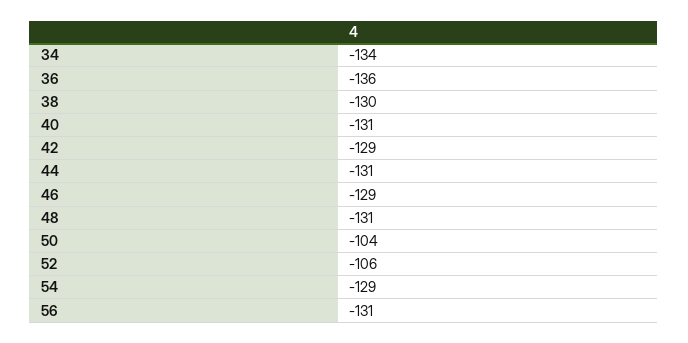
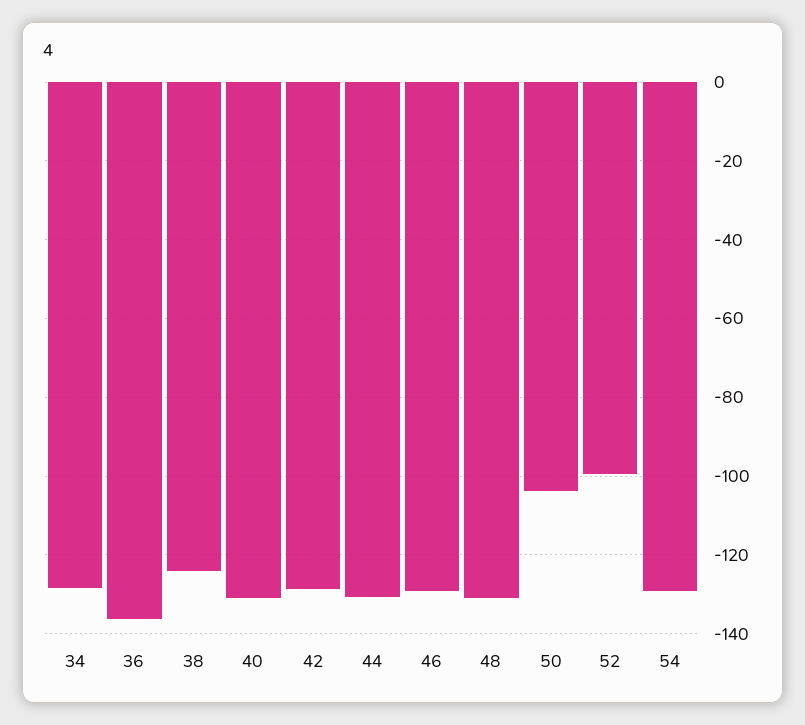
34: -134 -> -128
38: -130 -> -124
52: -106 -> -100
56: -131 -> none

